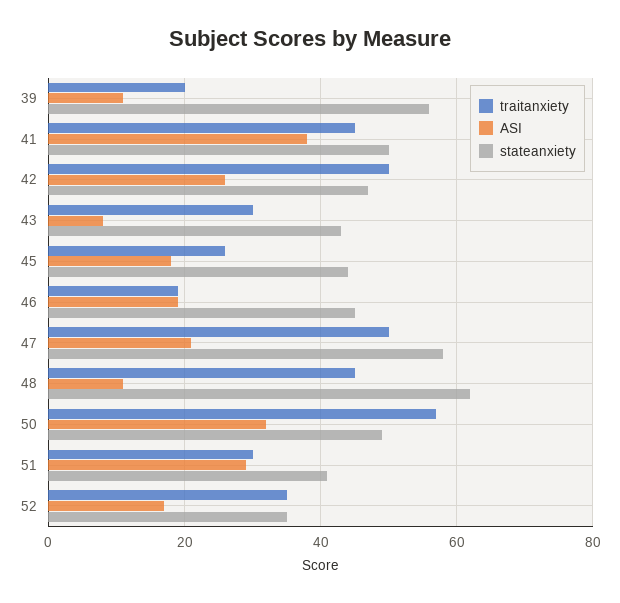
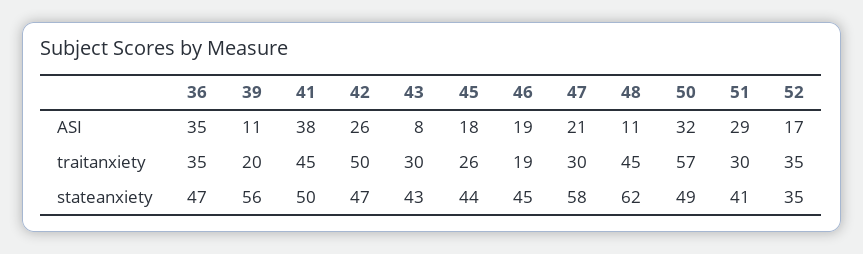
traitanxiety, 47: 50 -> 30
ASI, 36: none -> 35
traitanxiety, 36: none -> 35
stateanxiety, 36: none -> 47

